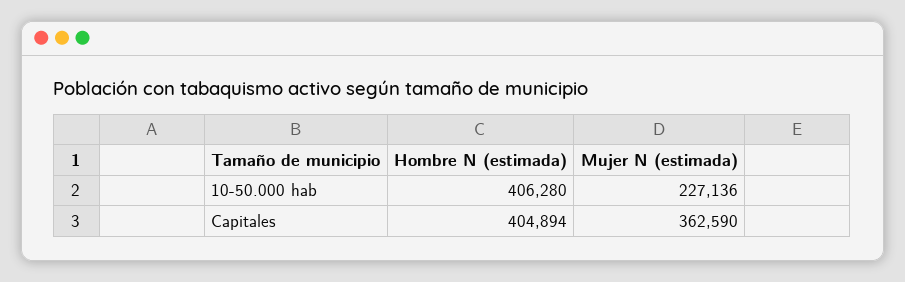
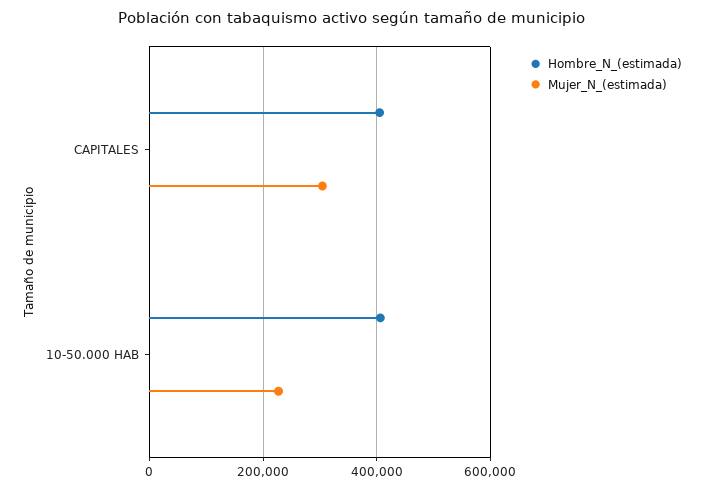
Mujer N (estimada), Capitales: 362590 -> 300000

